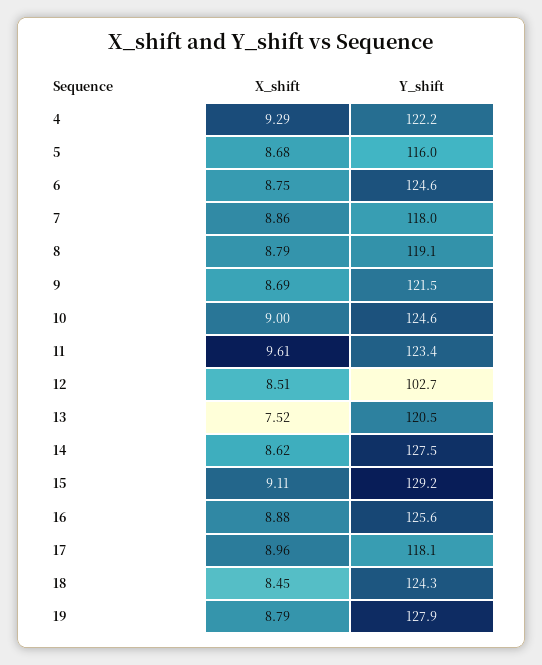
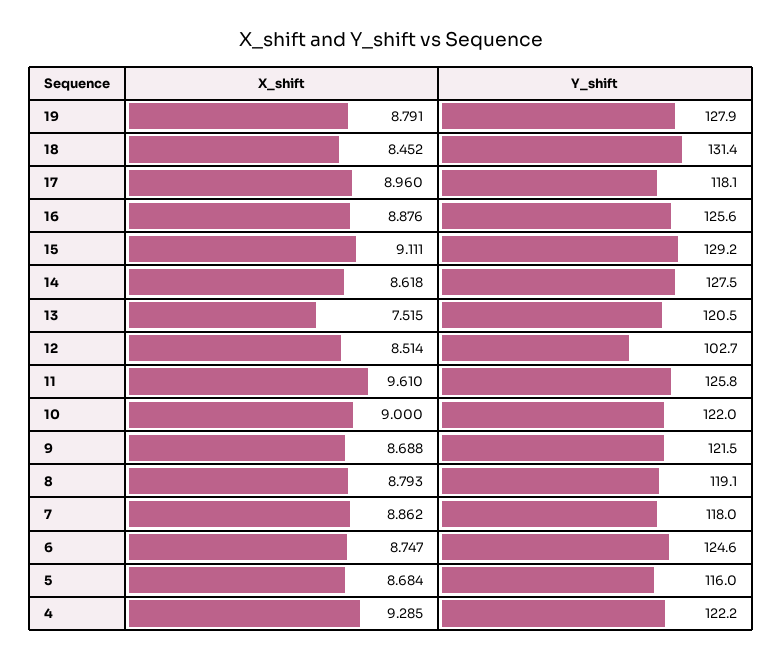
Y_shift, 10: 124.6 -> 122
Y_shift, 11: 123.4 -> 125.8
Y_shift, 18: 124.3 -> 131.4

